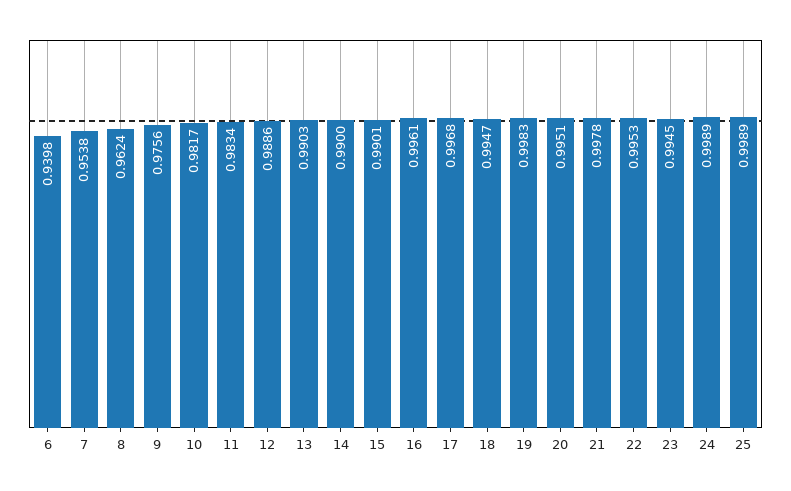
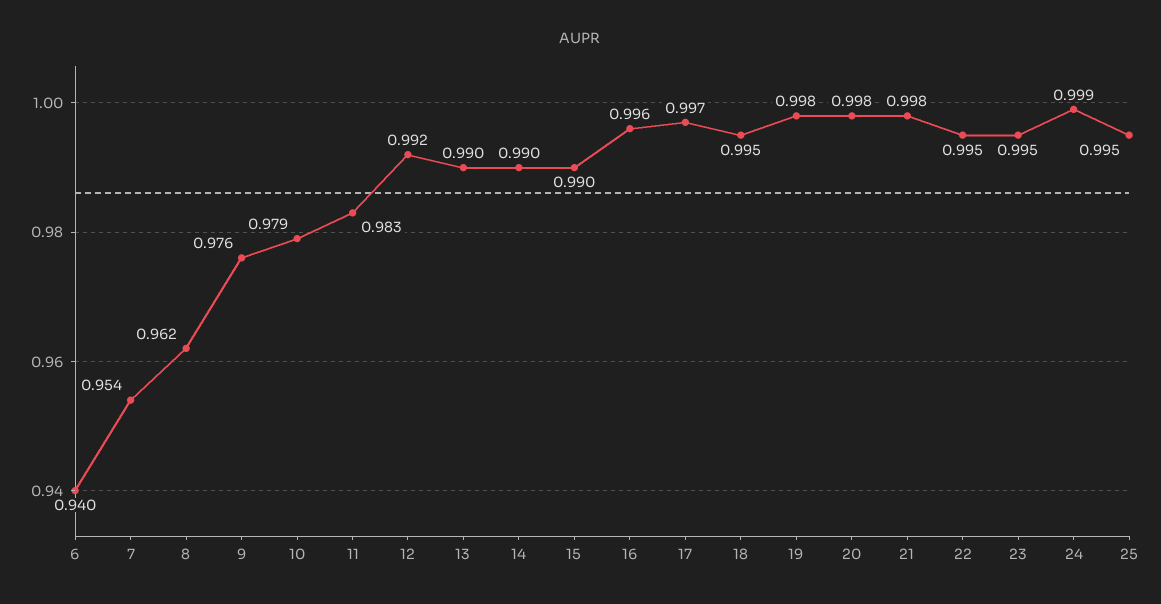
10: 0.9817 -> 0.979
12: 0.9886 -> 0.992
20: 0.9951 -> 0.998
25: 0.9989 -> 0.995

